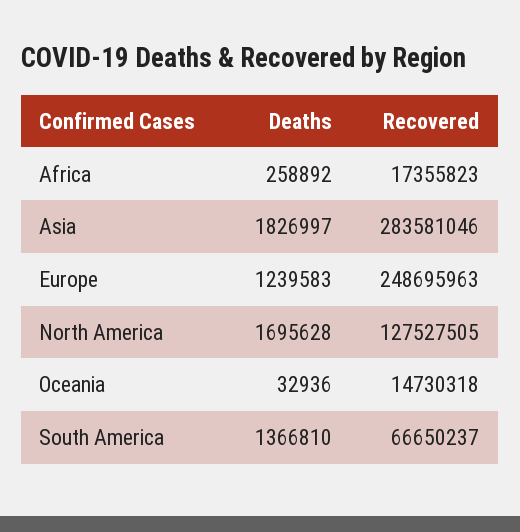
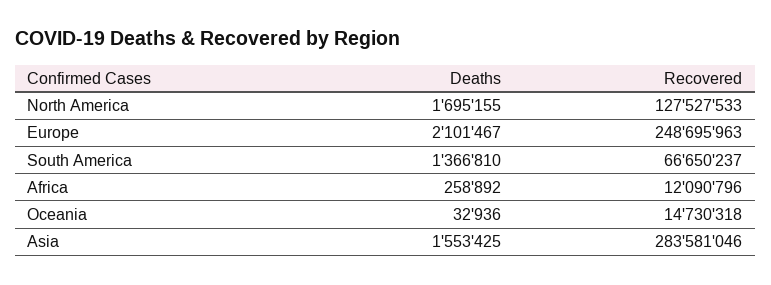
Recovered, Africa: 17355823 -> 12090796
Deaths, Asia: 1826997 -> 1553425
Deaths, Europe: 1239583 -> 2101467
Deaths, North America: 1695628 -> 1695155
Recovered, North America: 127527505 -> 127527533

